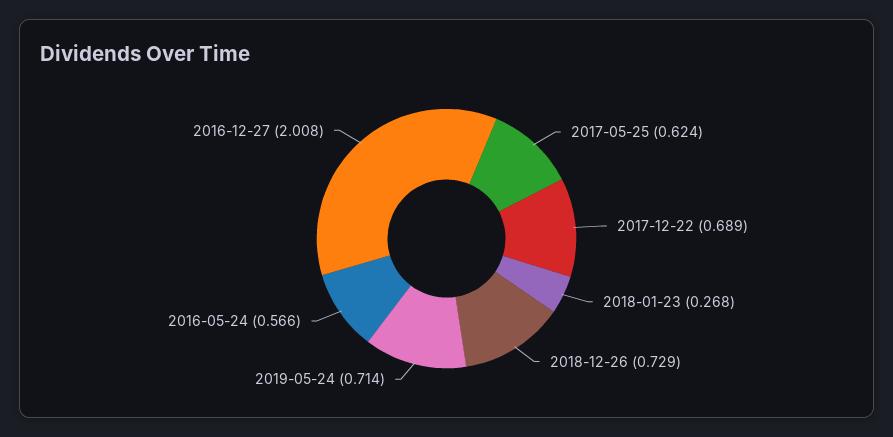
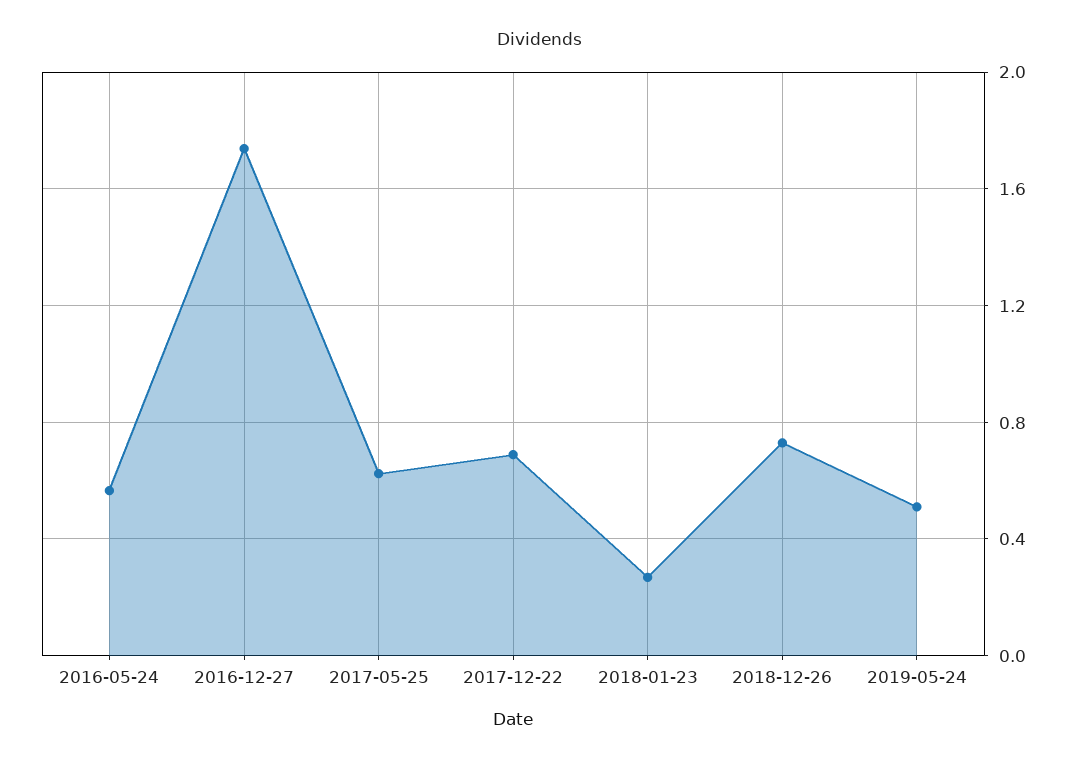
2019-05-24: 0.714 -> 0.5
2016-12-27: 2.008 -> 1.75

